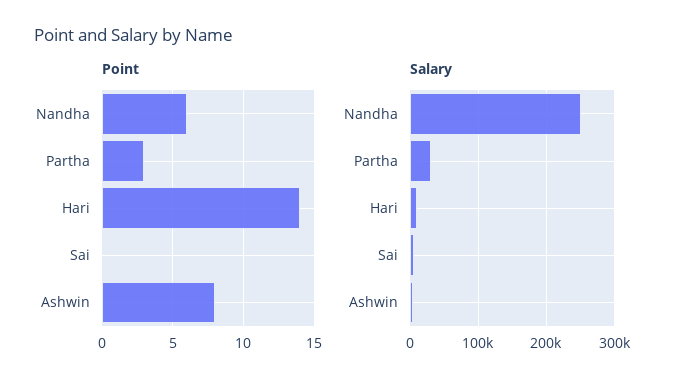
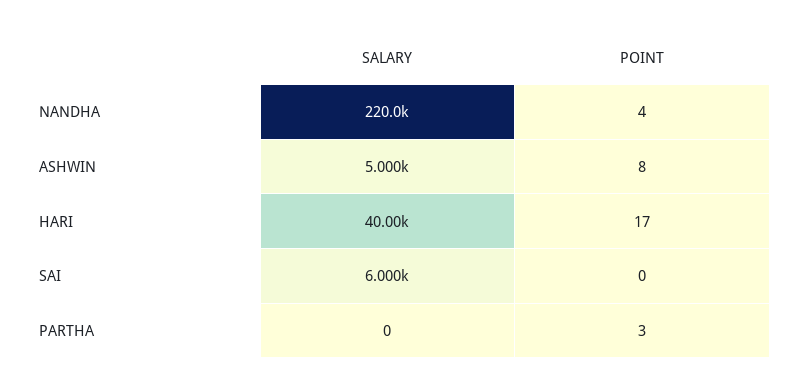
Point, Nandha: 6 -> 4
Point, Hari: 14 -> 17
Salary, Nandha: 250000 -> 220000
Salary, Partha: 30000 -> 0
Salary, Hari: 10000 -> 40000

